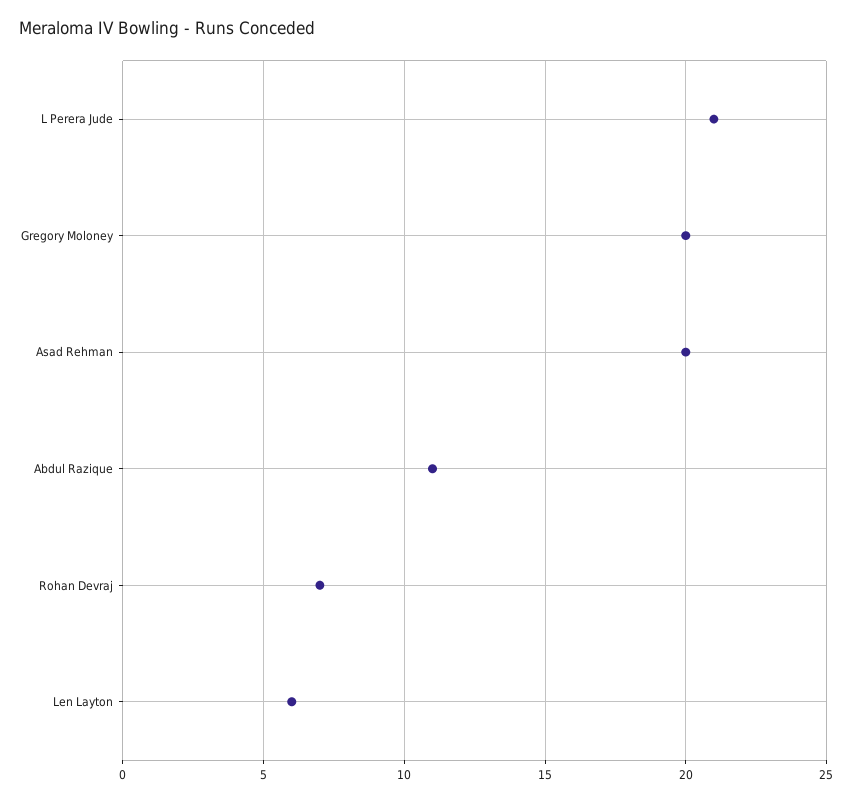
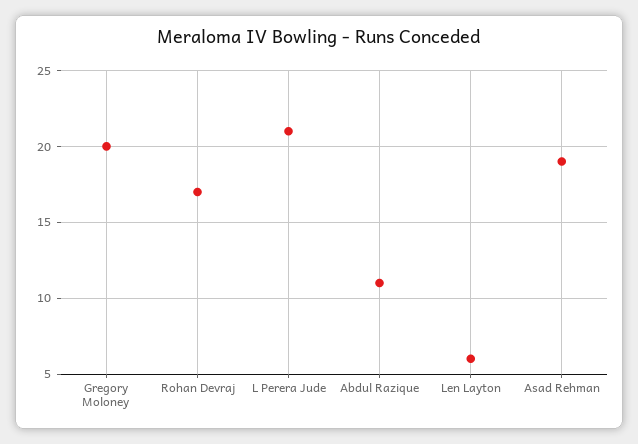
Asad Rehman: 20 -> 19
Rohan Devraj: 7 -> 17

